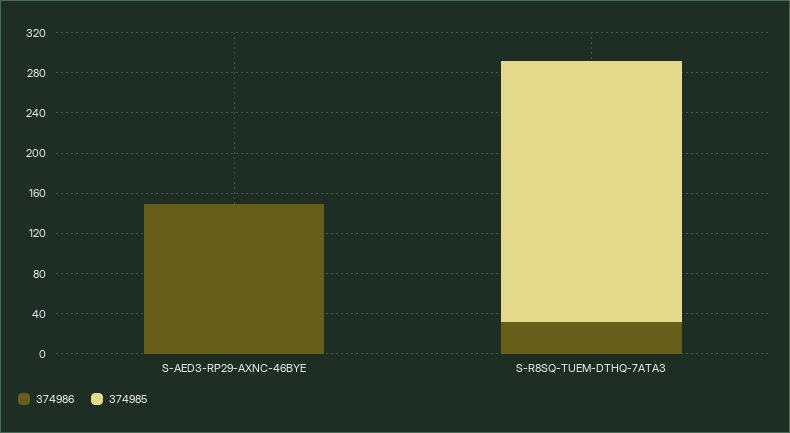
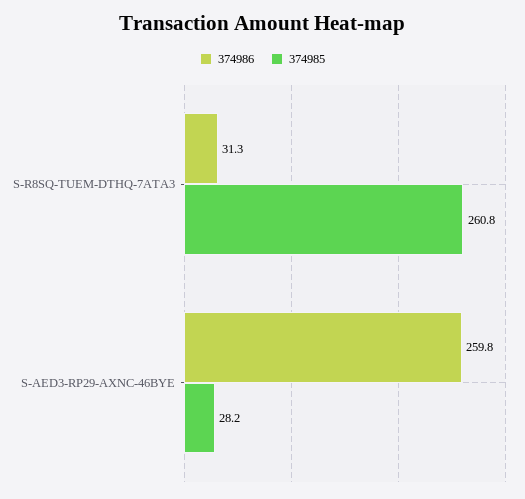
374986, S-AED3-RP29-AXNC-46BYE: 150 -> 259.8
374985, S-AED3-RP29-AXNC-46BYE: 0 -> 28.2

